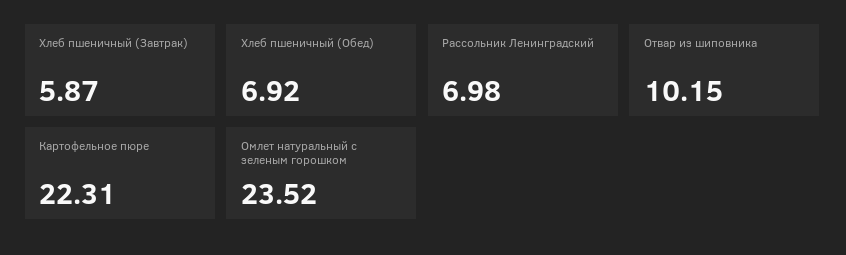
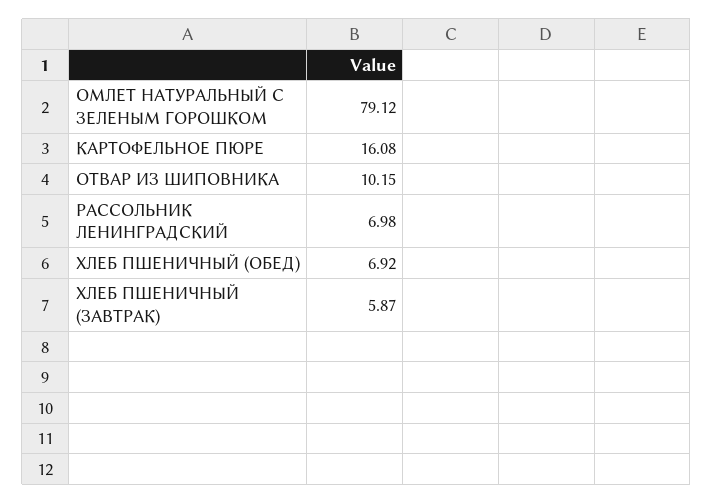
Картофельное пюре: 22.31 -> 16.08
Омлет натуральный с зеленым горошком: 23.52 -> 79.12

